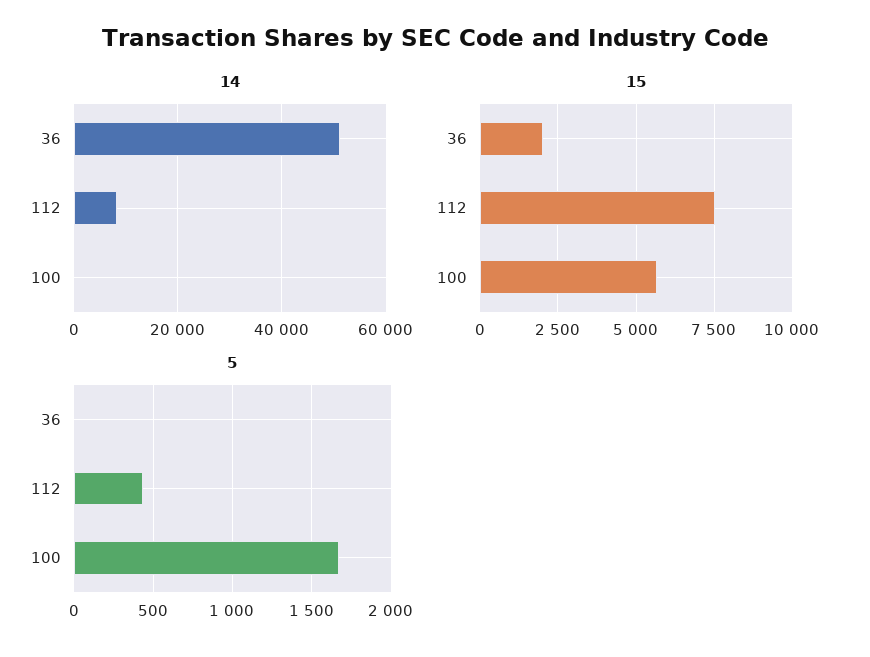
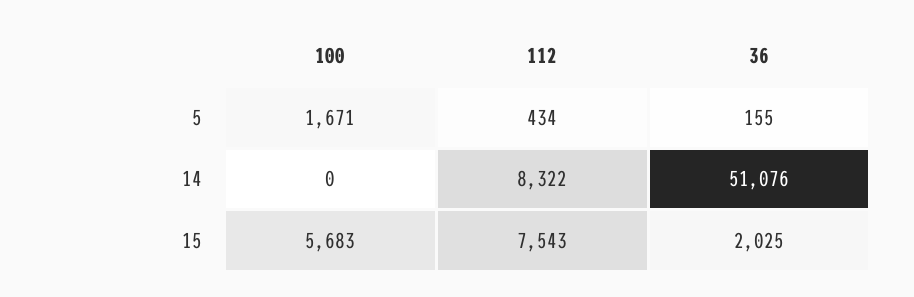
5, 36: 0 -> 155

